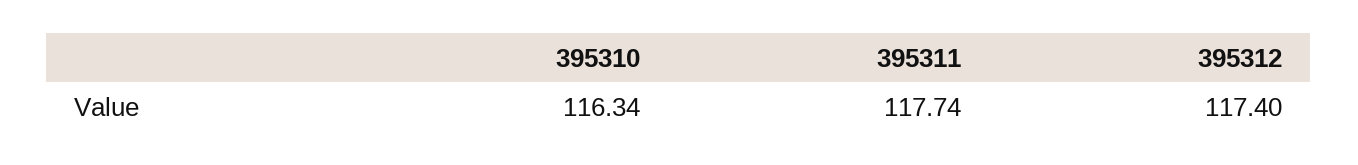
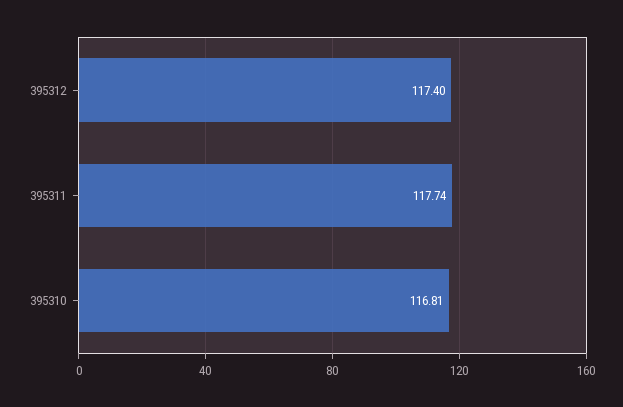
395310: 116.34 -> 116.81

